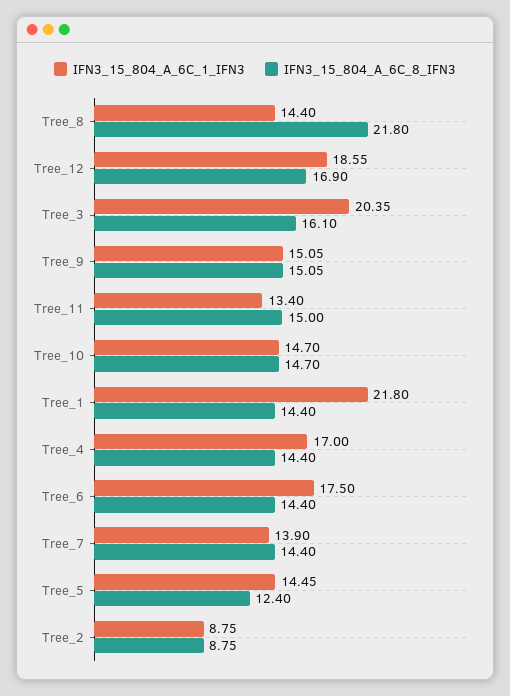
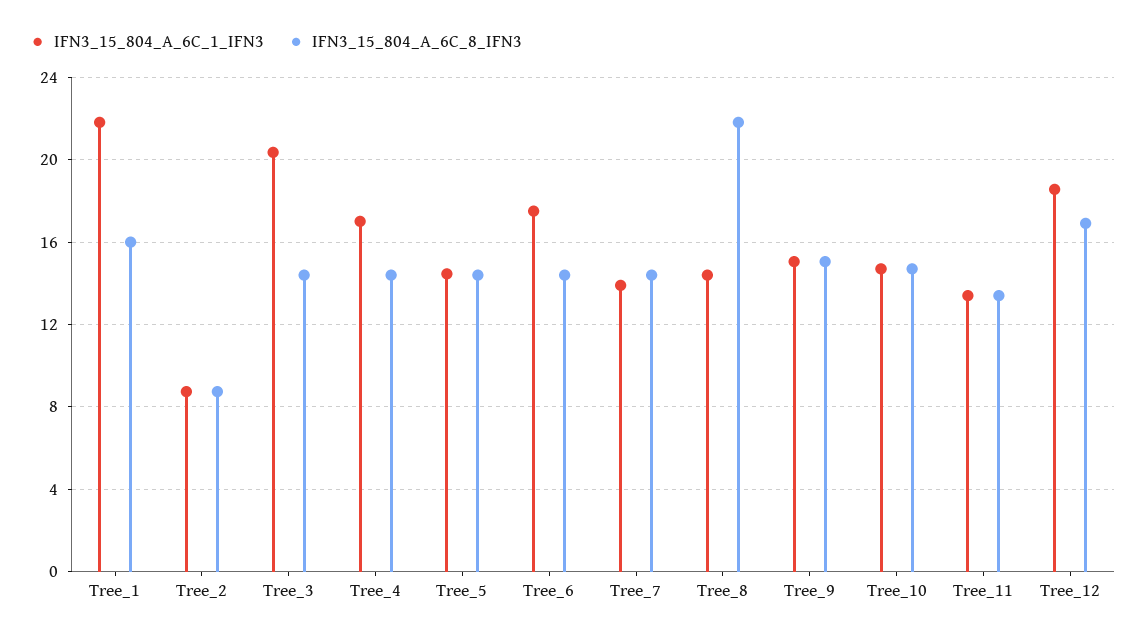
IFN3_15_804_A_6C_8_IFN3, Tree_3: 16.1 -> 14.5
IFN3_15_804_A_6C_8_IFN3, Tree_11: 15 -> 13.5
IFN3_15_804_A_6C_8_IFN3, Tree_1: 14.4 -> 16
IFN3_15_804_A_6C_8_IFN3, Tree_5: 12.4 -> 14.5

